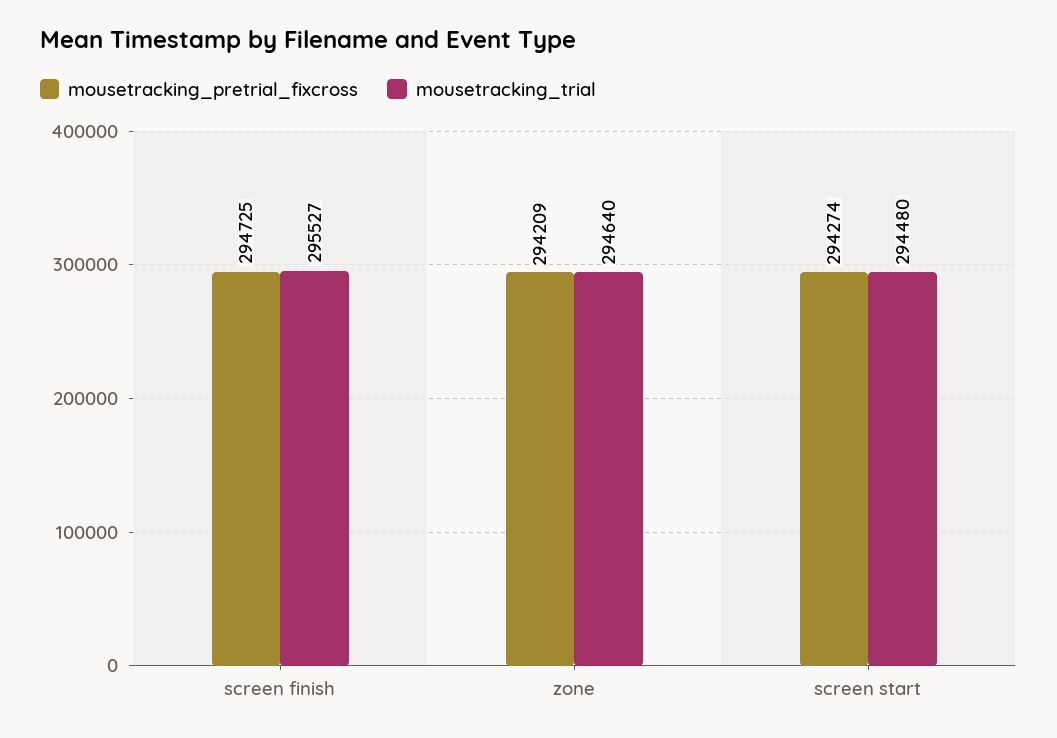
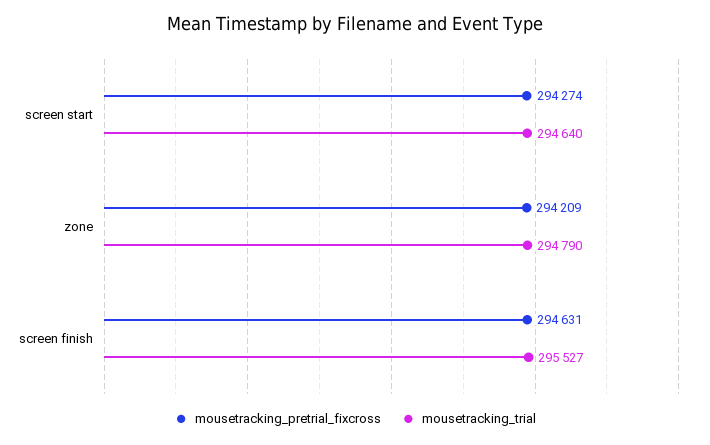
mousetracking_pretrial_fixcross, screen finish: 294725 -> 294631
mousetracking_trial, zone: 294640 -> 294790
mousetracking_trial, screen start: 294480 -> 294640

